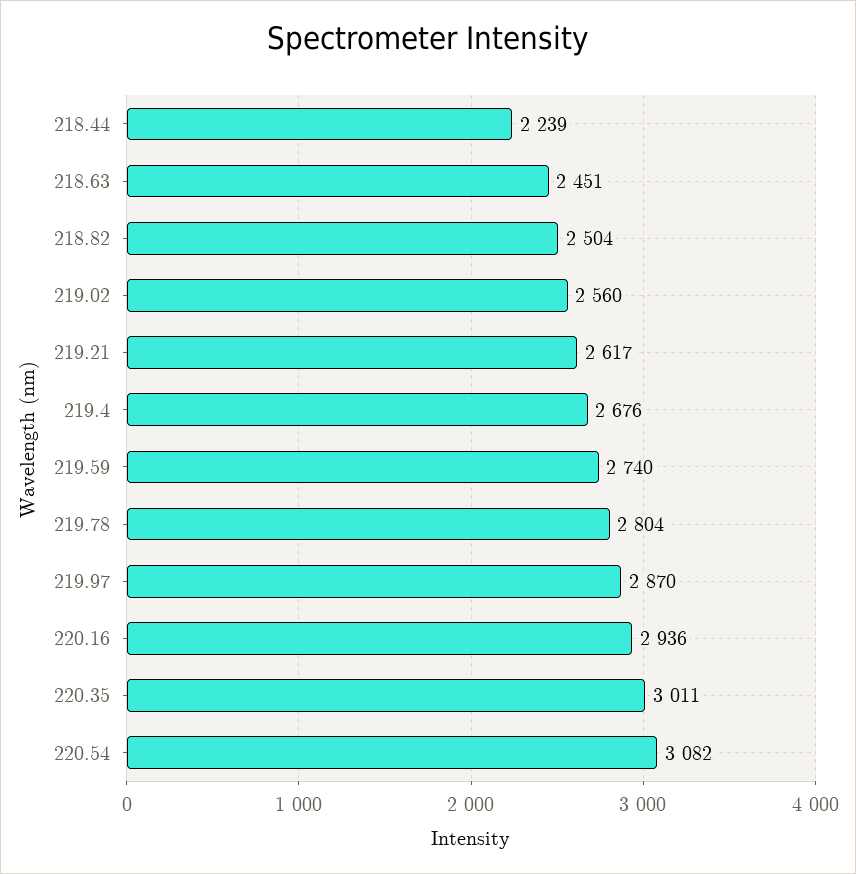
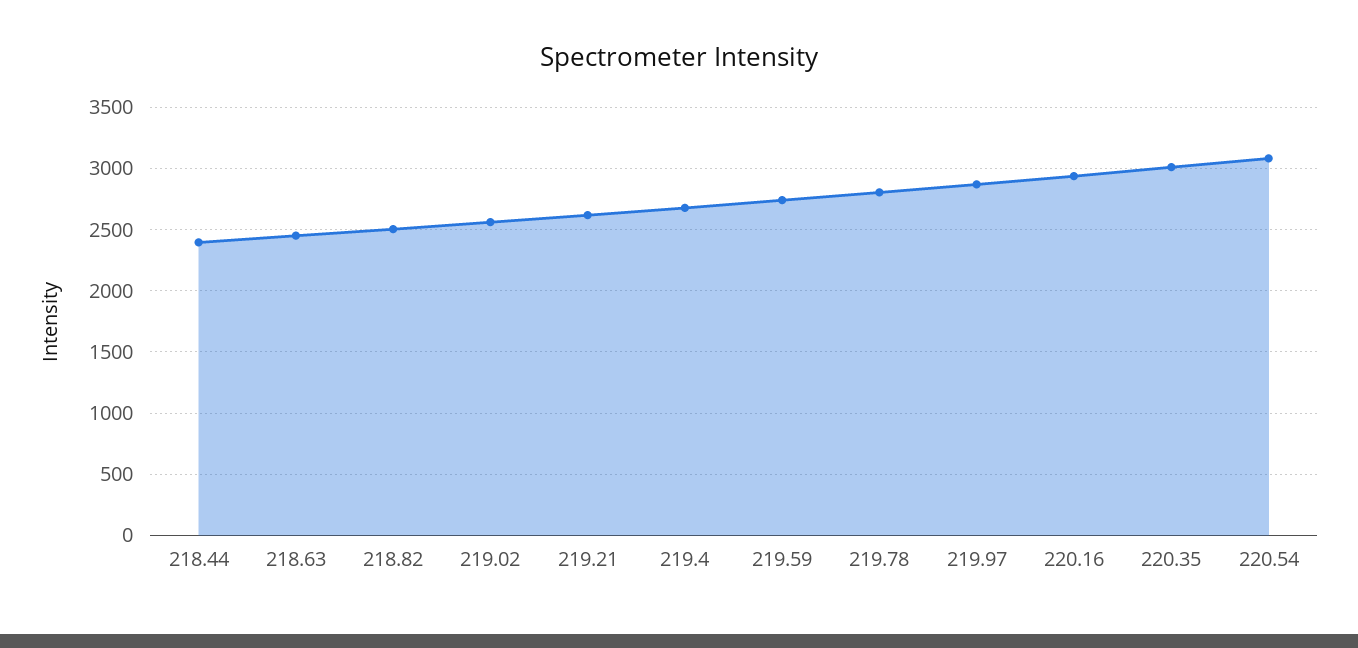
218.44: 2239 -> 2400

